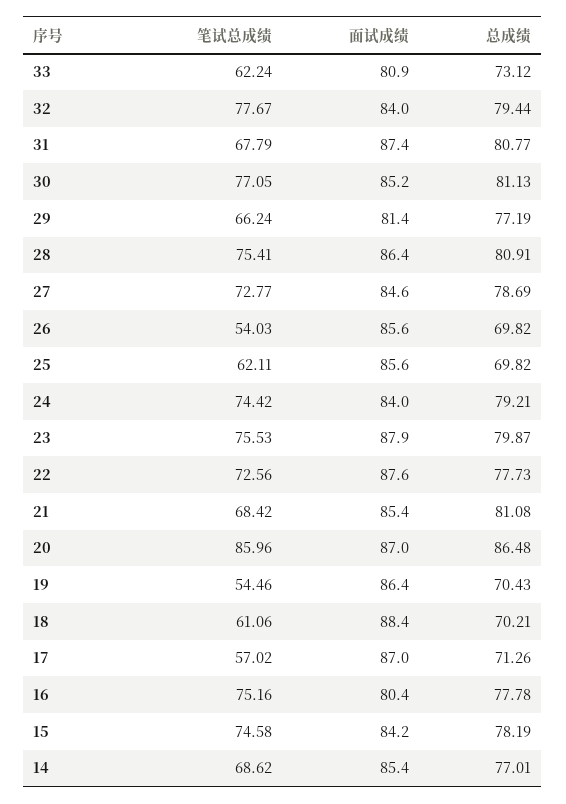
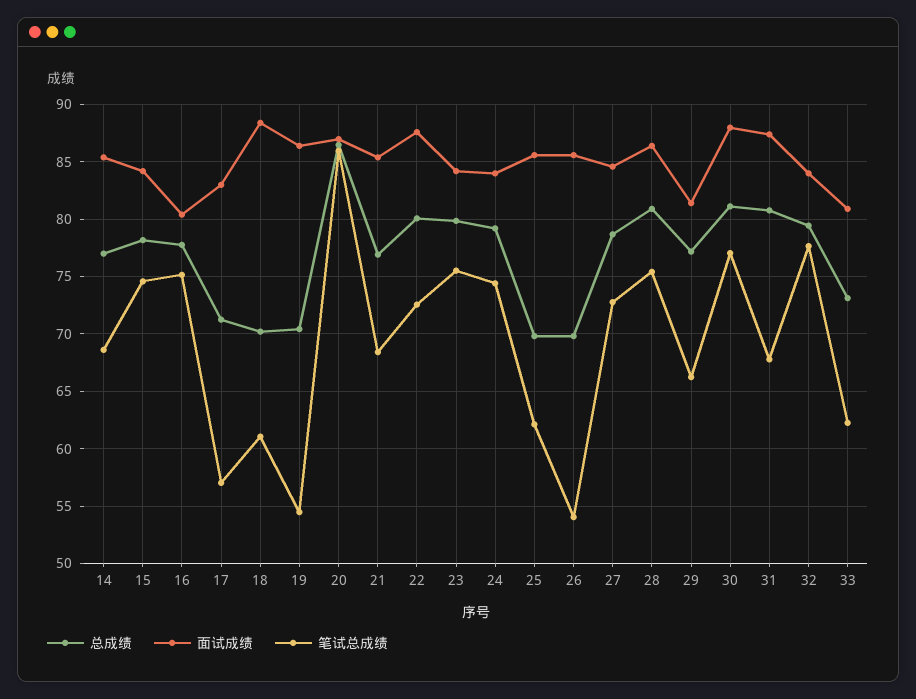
面试成绩, 30: 85.2 -> 88
面试成绩, 23: 87.9 -> 84
总成绩, 22: 77.73 -> 80
总成绩, 21: 81.08 -> 77
面试成绩, 17: 87 -> 83

